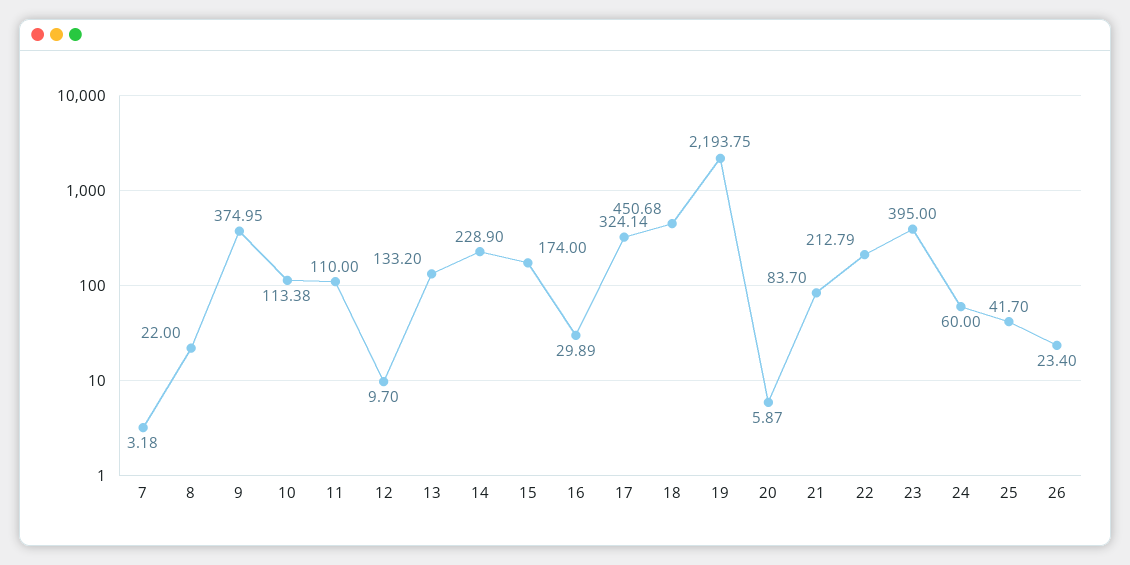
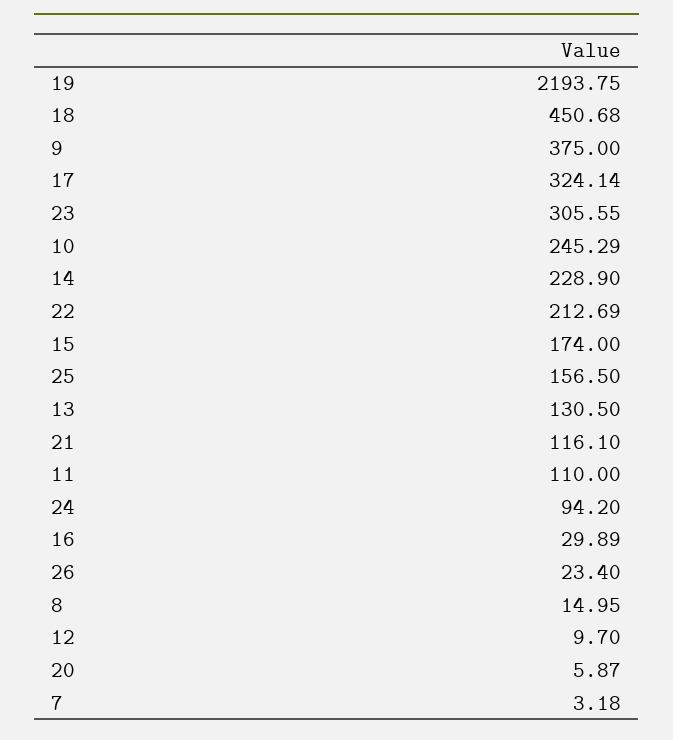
8: 22 -> 14.95
9: 374.95 -> 375
10: 113.38 -> 245.29
13: 133.2 -> 130.5
21: 83.7 -> 116.1
22: 212.79 -> 212.69
23: 395 -> 305.55
24: 60 -> 94.2
25: 41.7 -> 156.5

